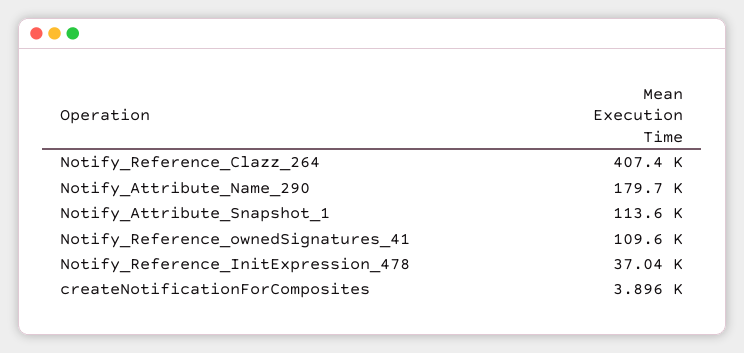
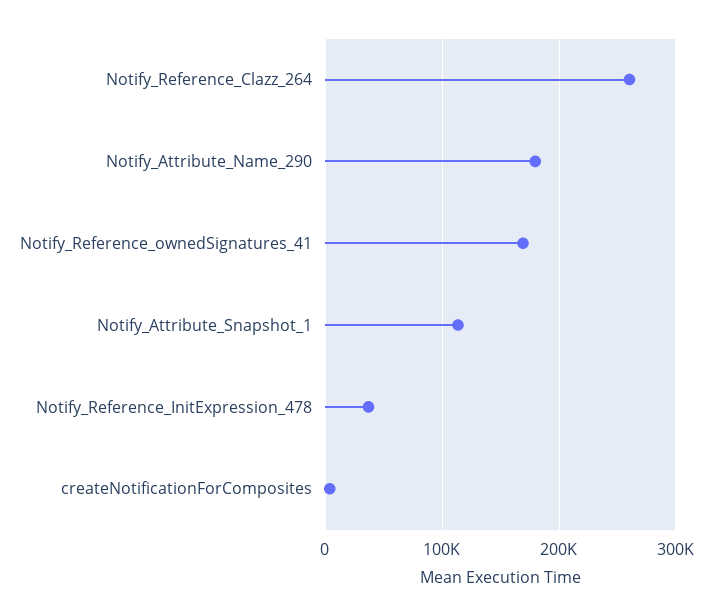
Notify_Reference_Clazz_264: 407400 -> 260000
Notify_Reference_ownedSignatures_41: 109600 -> 170000

